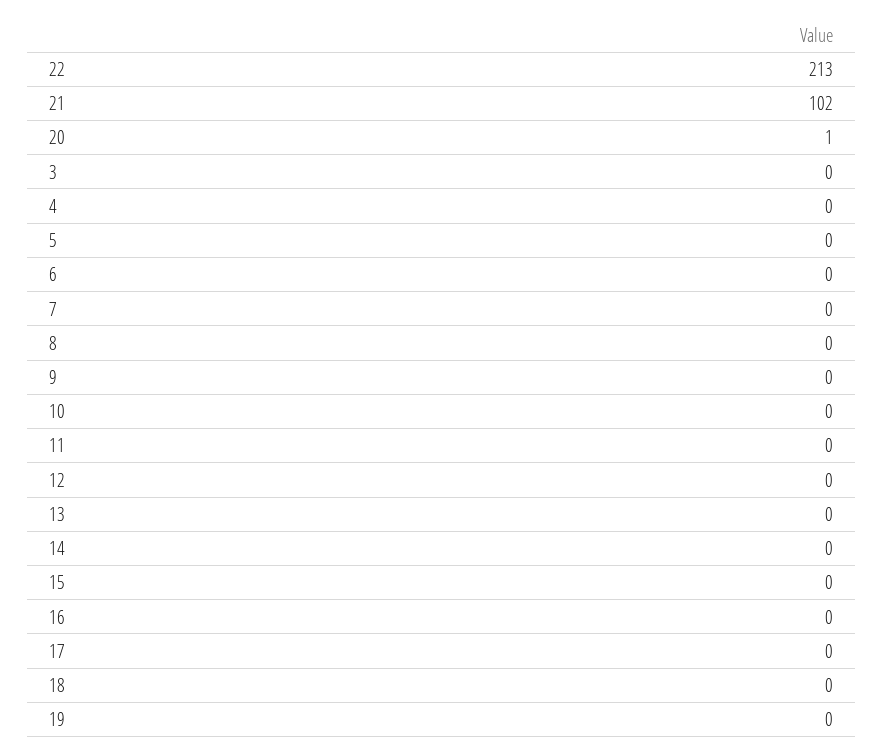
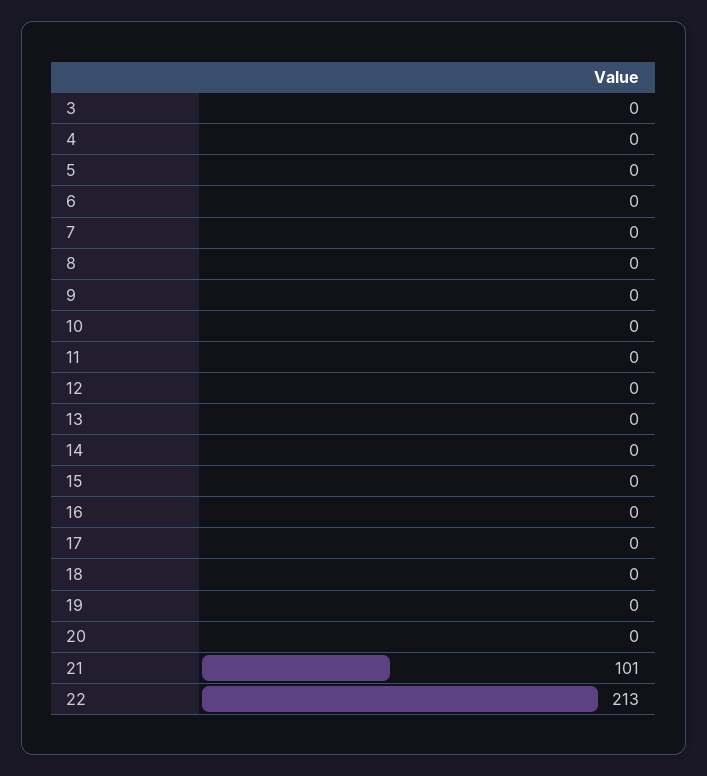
21: 102 -> 101
20: 1 -> 0

